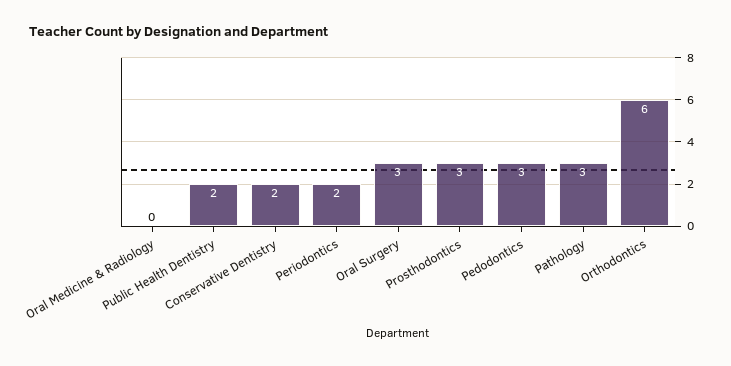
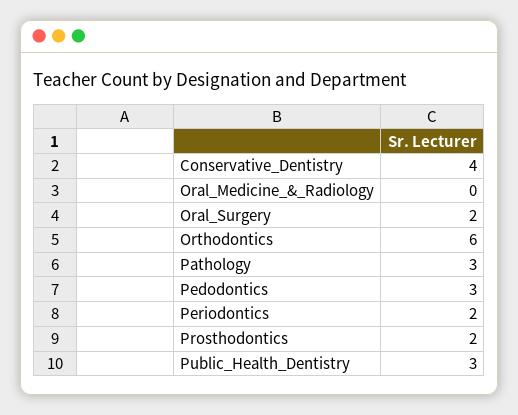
Public Health Dentistry: 2 -> 3
Conservative Dentistry: 2 -> 4
Oral Surgery: 3 -> 2
Prosthodontics: 3 -> 2

